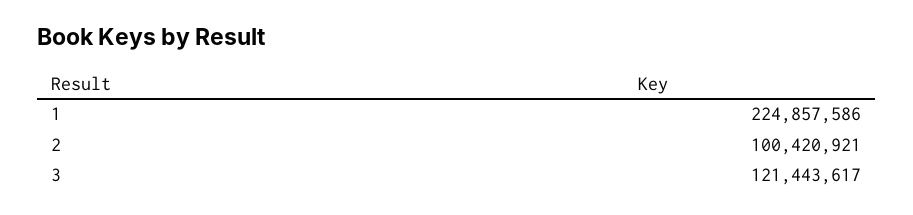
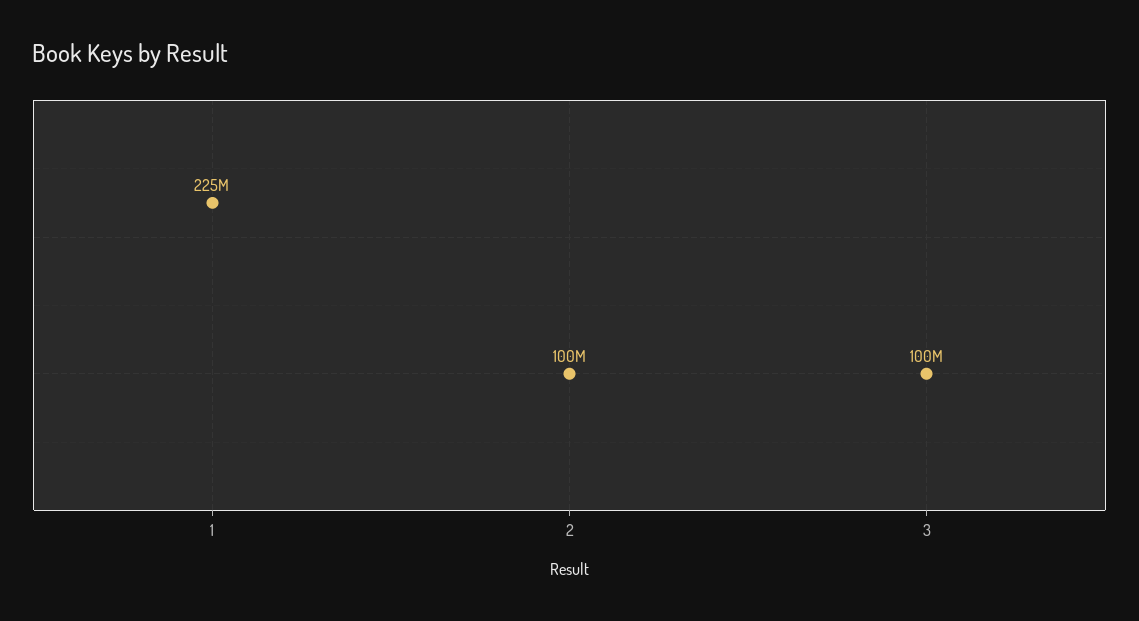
3: 121443617 -> 100000000

